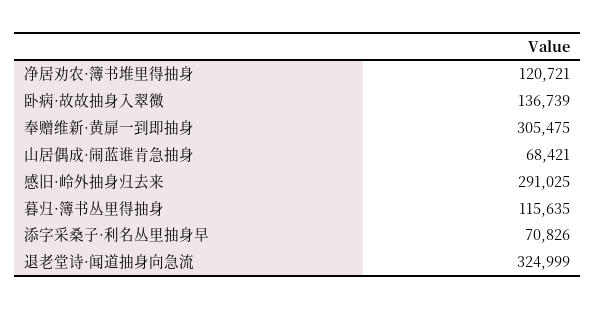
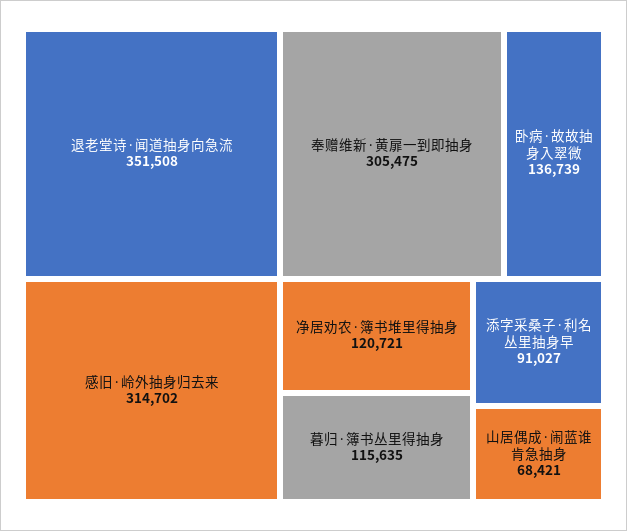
感旧·岭外抽身归去来: 291025 -> 314702
添字采桑子·利名丛里抽身早: 70826 -> 91027
退老堂诗·闻道抽身向急流: 324999 -> 351508

